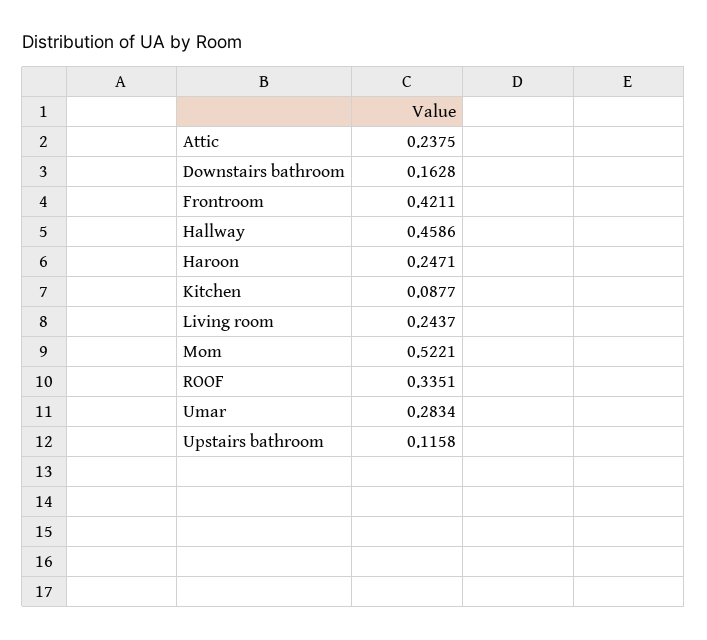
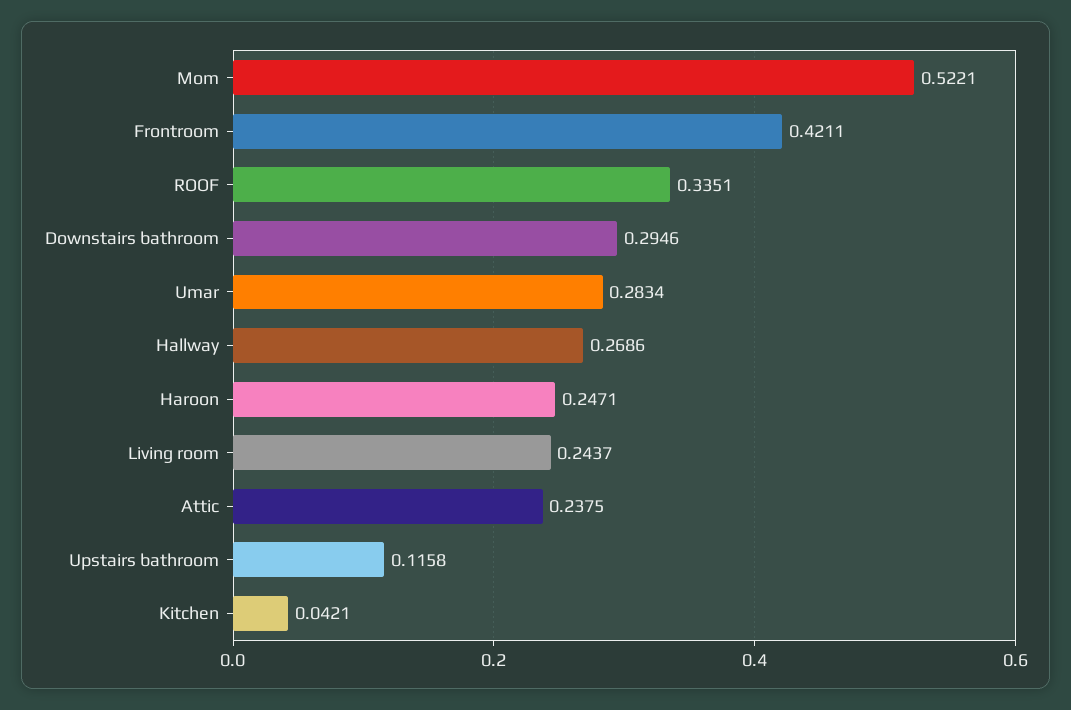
Downstairs bathroom: 0.1628 -> 0.2946
Hallway: 0.4586 -> 0.2686
Kitchen: 0.0877 -> 0.0421

